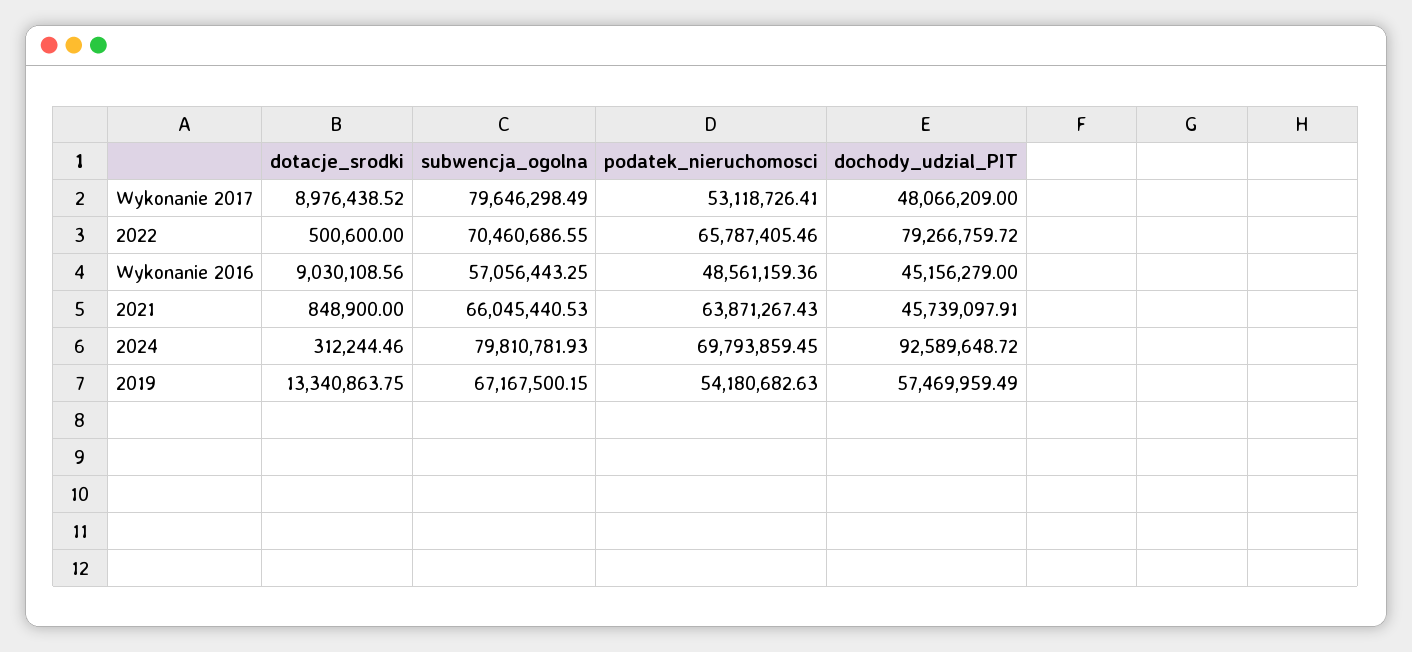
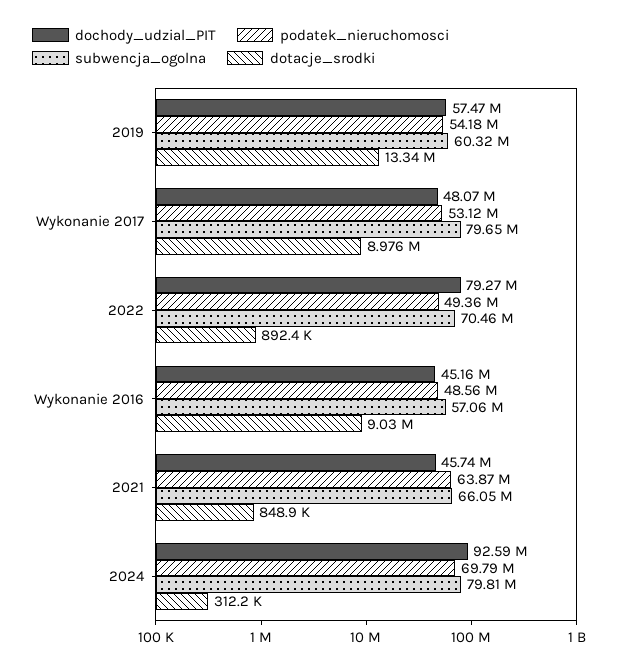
dotacje_srodki, 2022: 500600 -> 892400
podatek_nieruchomosci, 2022: 65787405.46 -> 49360000
subwencja_ogolna, 2019: 67167500.15 -> 60320000

